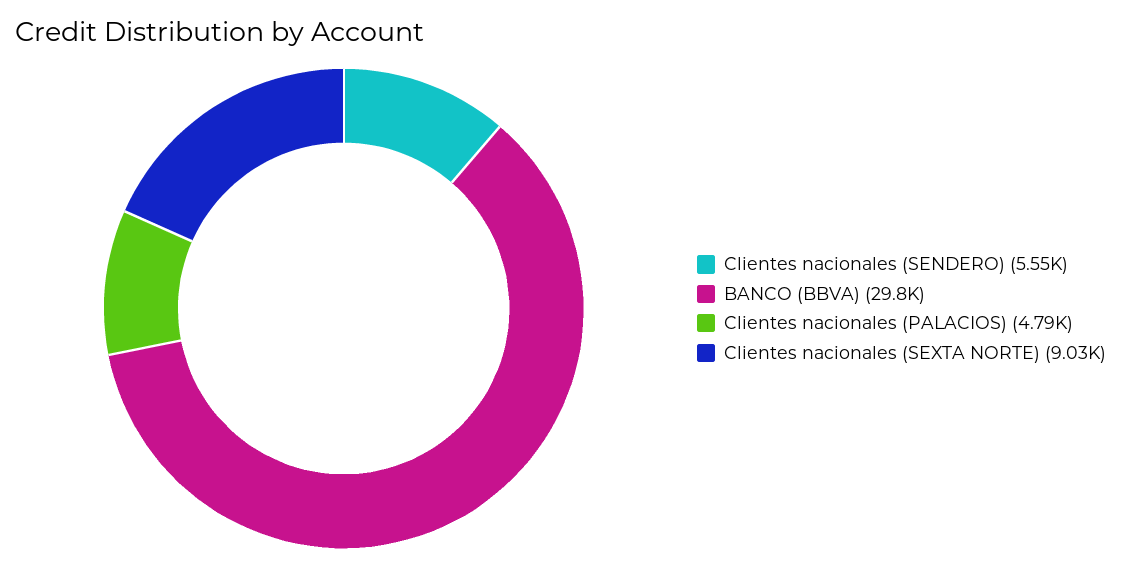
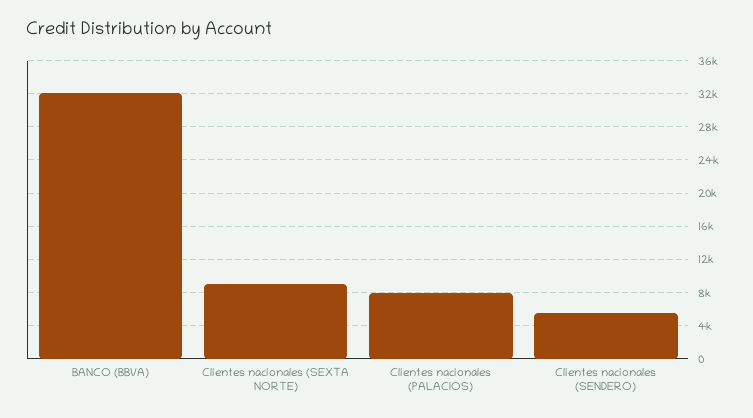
BANCO (BBVA): 29800 -> 32000
Clientes nacionales (PALACIOS): 4790 -> 8000

